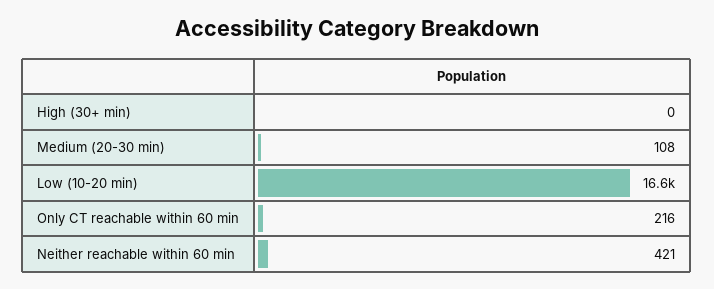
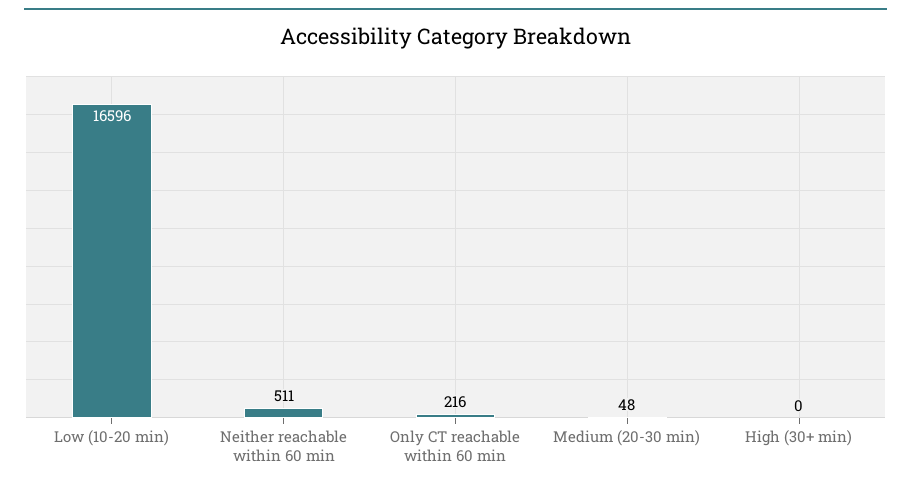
Medium (20-30 min): 108 -> 48
Neither reachable within 60 min: 421 -> 511

